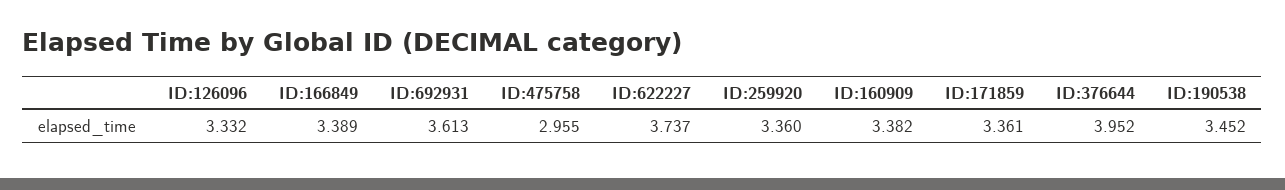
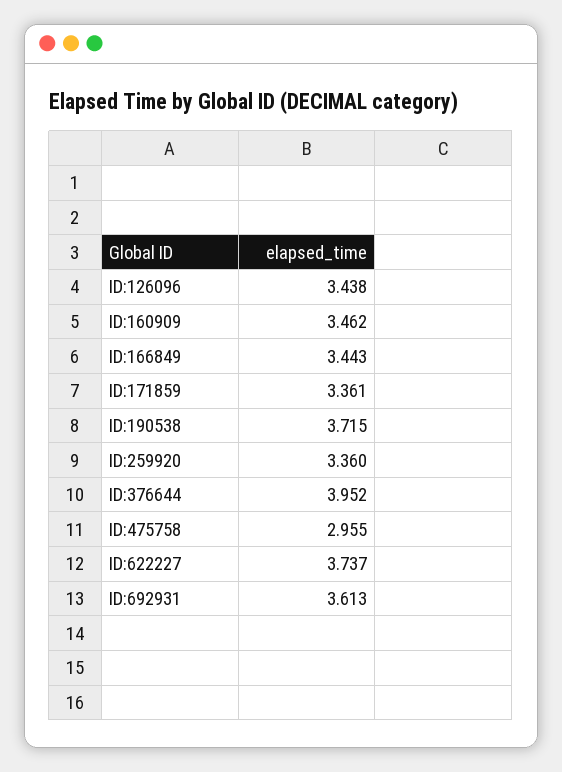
ID:126096: 3.332 -> 3.438
ID:166849: 3.389 -> 3.443
ID:160909: 3.382 -> 3.462
ID:190538: 3.452 -> 3.715

